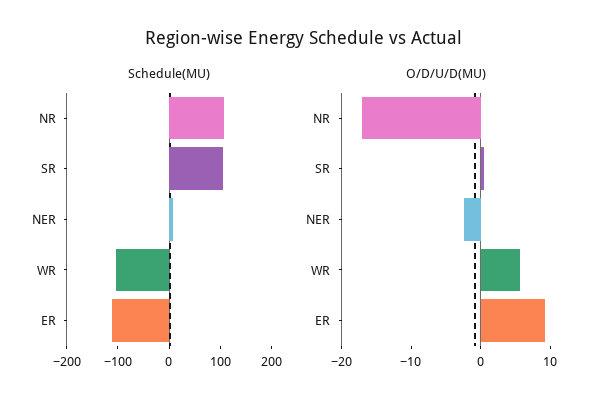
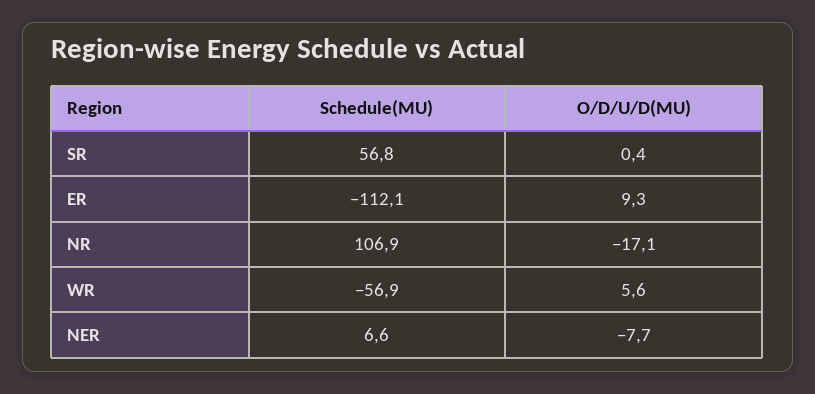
Schedule(MU), SR: 100 -> 56.8
Schedule(MU), WR: -100 -> -56.9
O/D/U/D(MU), NER: -2 -> -7.7

